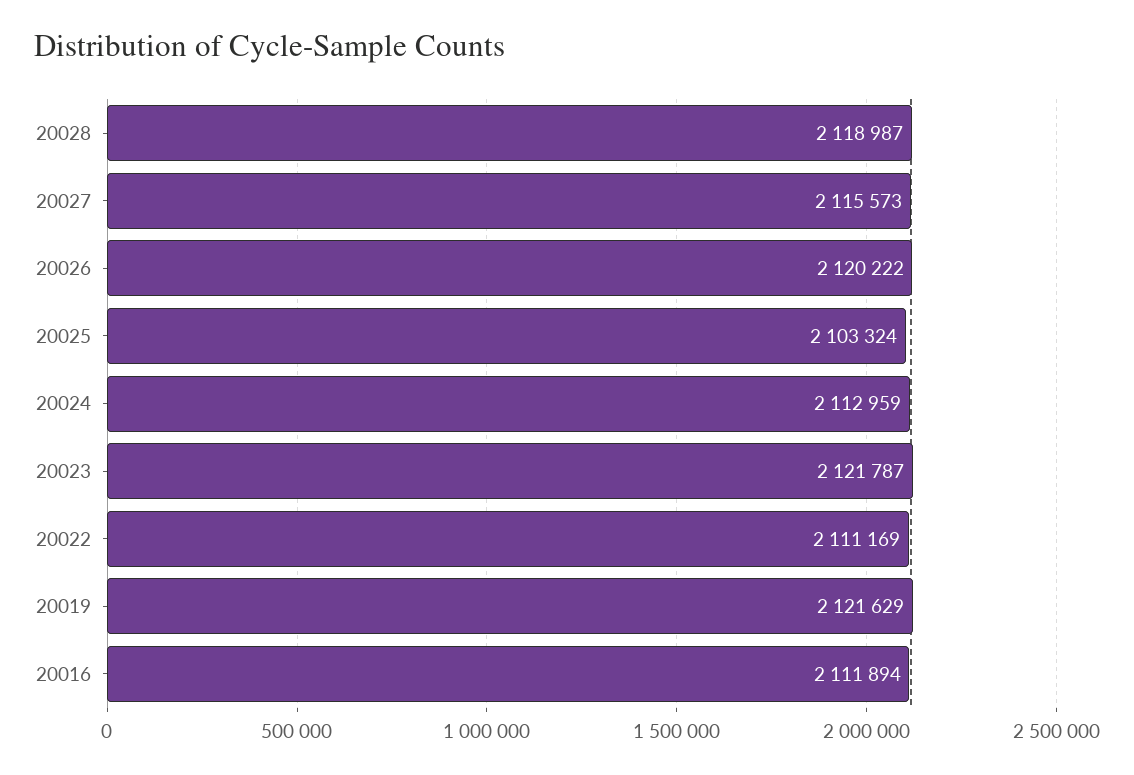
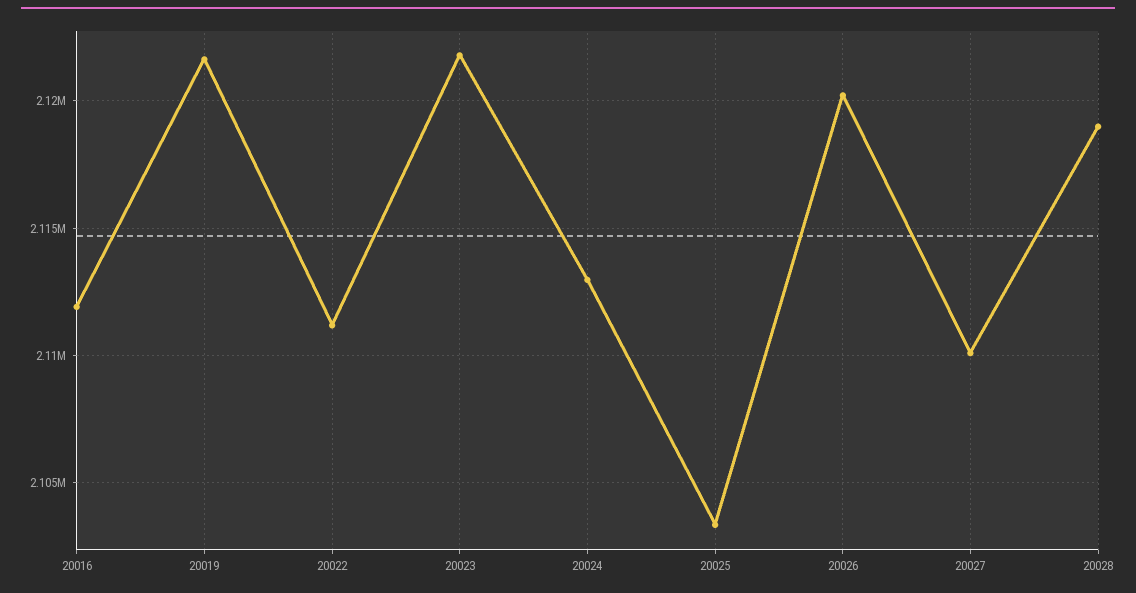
20027: 2115573 -> 2110000

